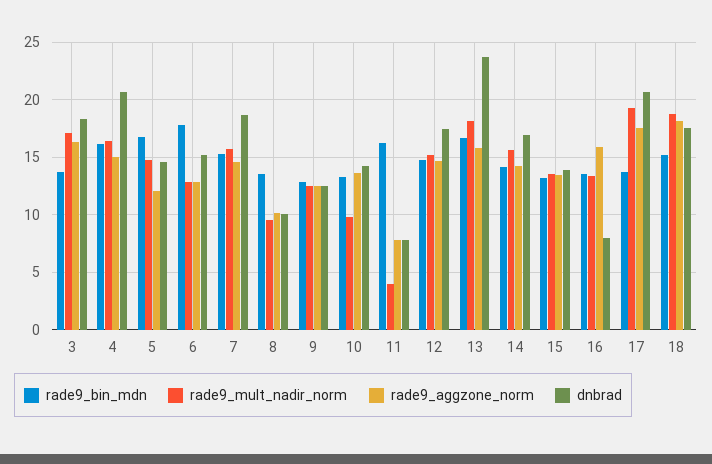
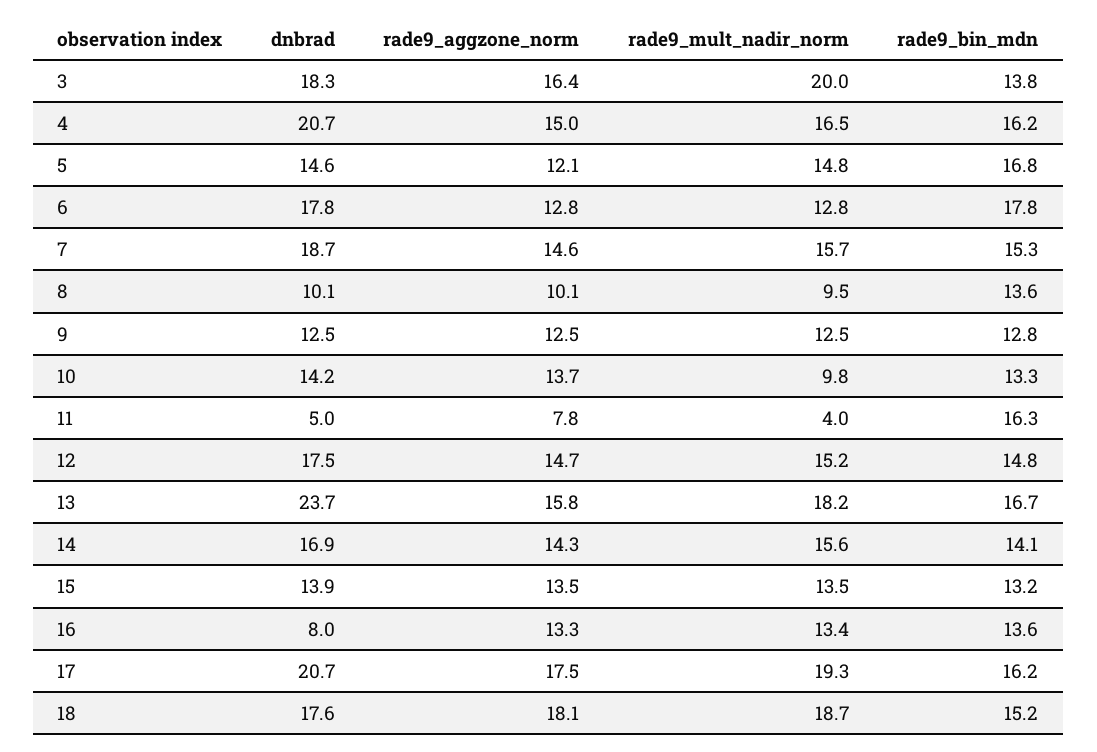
rade9_mult_nadir_norm, 3: 17 -> 20
dnbrad, 6: 15 -> 17.8
dnbrad, 11: 8 -> 5
rade9_aggzone_norm, 16: 16 -> 13.3
rade9_bin_mdn, 17: 14 -> 16.2

